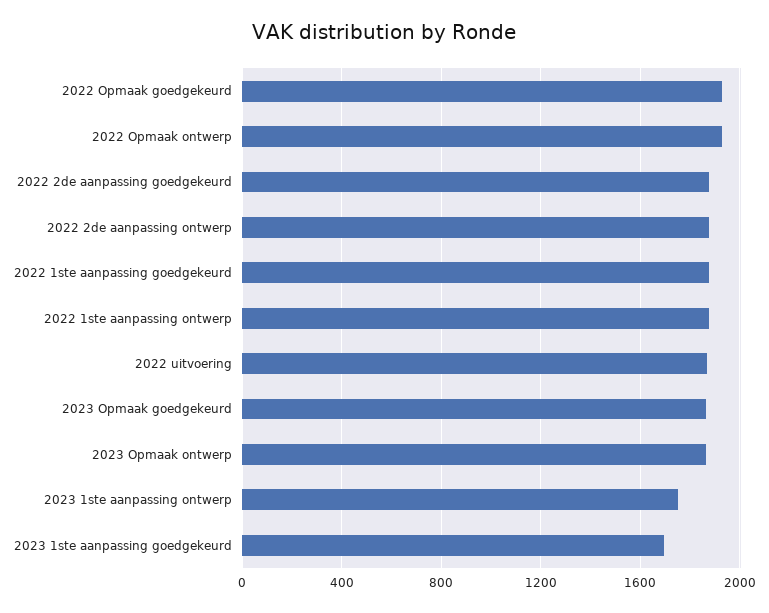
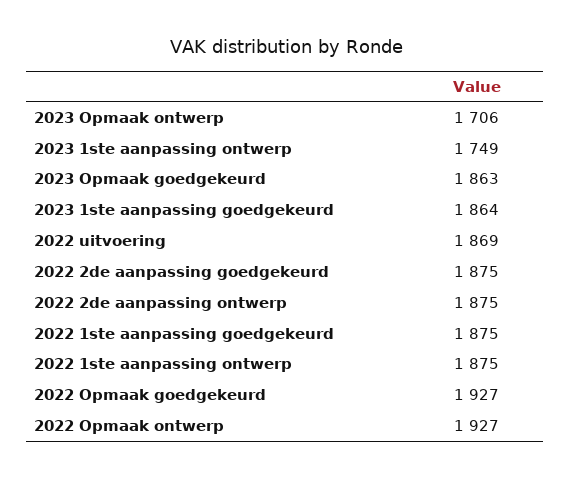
2023 Opmaak ontwerp: 1850 -> 1706
2023 1ste aanpassing goedgekeurd: 1700 -> 1864

